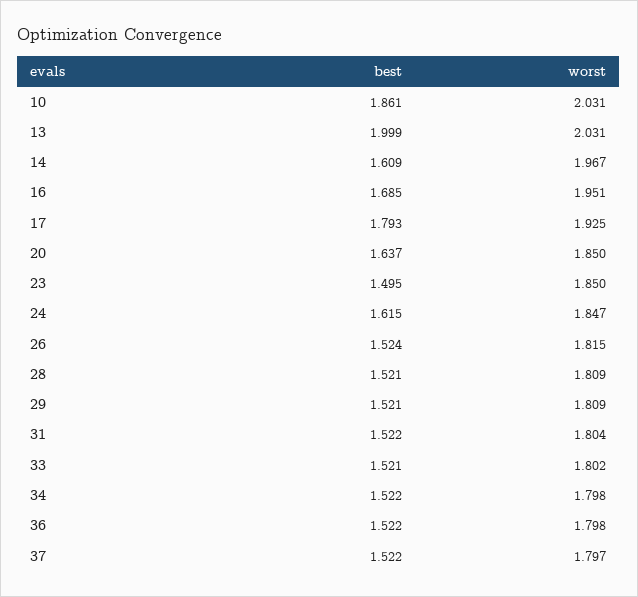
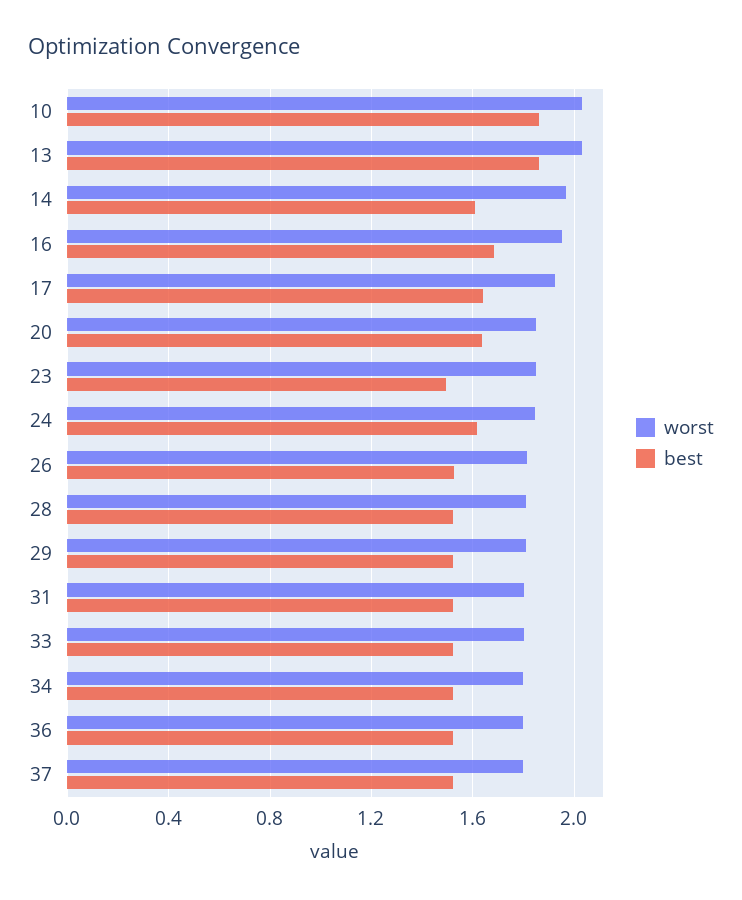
best, 13: 1.999 -> 1.85
best, 17: 1.793 -> 1.65

